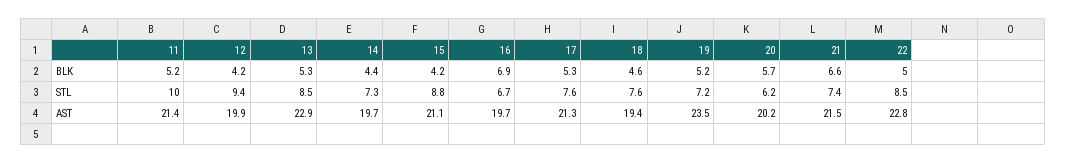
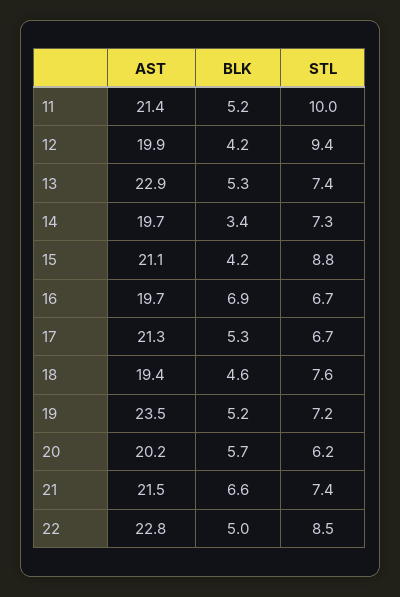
14, BLK: 4.4 -> 3.4
13, STL: 8.5 -> 7.4
17, STL: 7.6 -> 6.7

